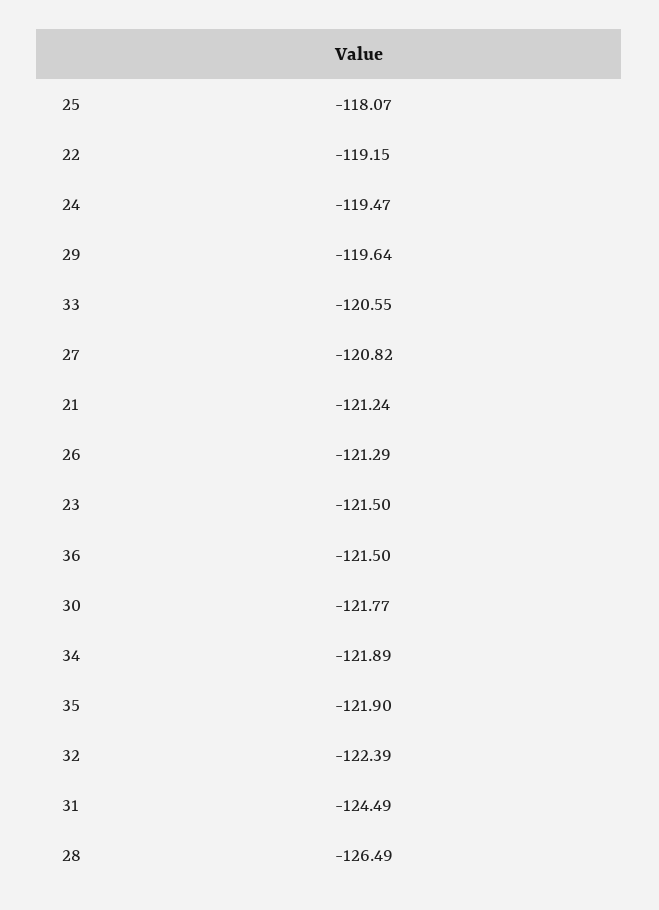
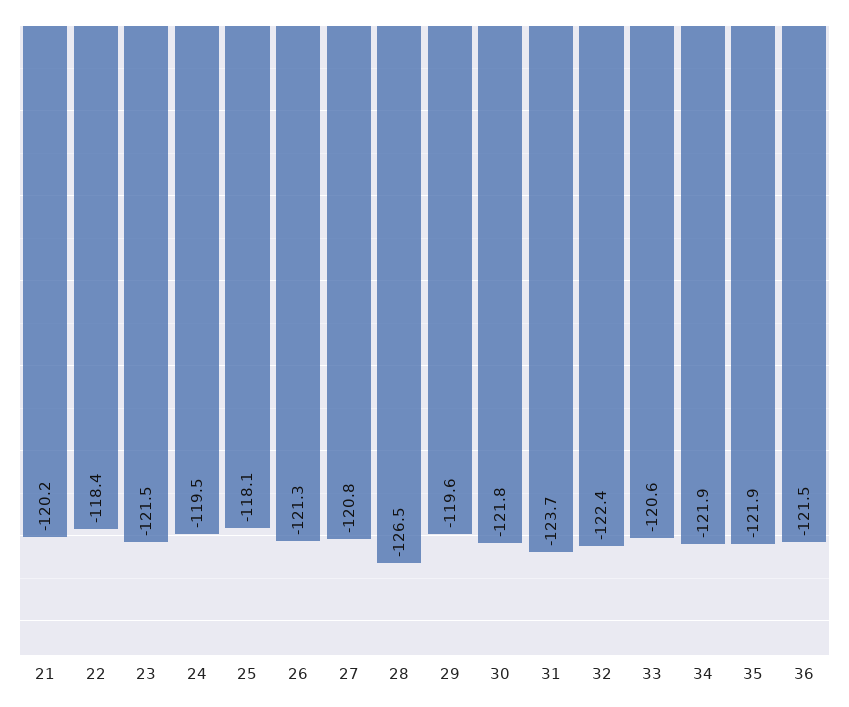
22: -119.15 -> -118.4
21: -121.24 -> -120.2
31: -124.49 -> -123.7

